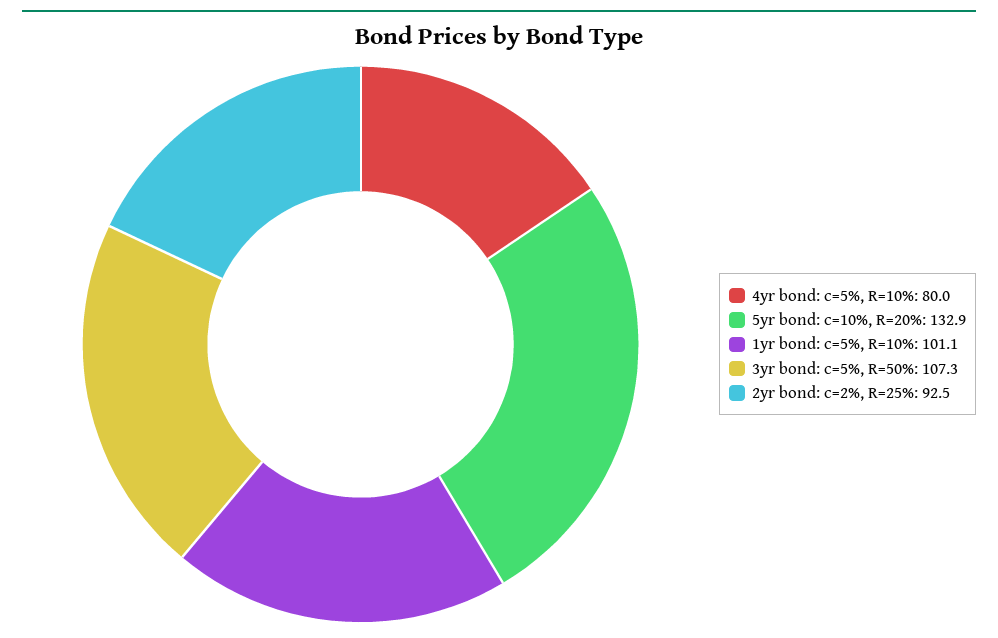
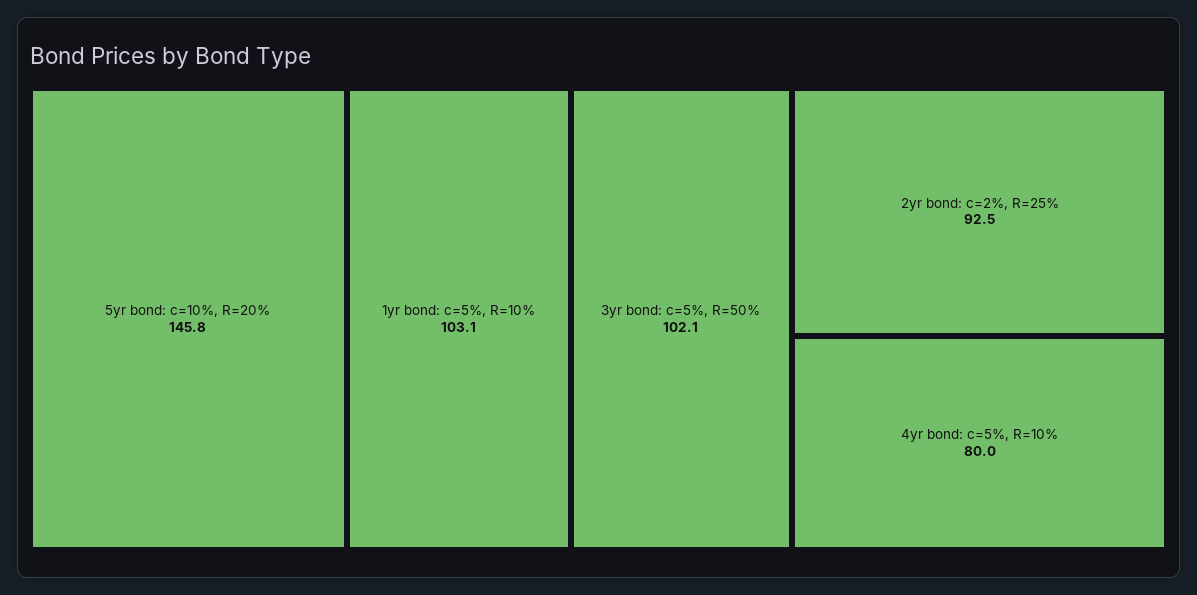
5yr bond: c=10%, R=20%: 132.9 -> 145.8
1yr bond: c=5%, R=10%: 101.1 -> 103.1
3yr bond: c=5%, R=50%: 107.3 -> 102.1

